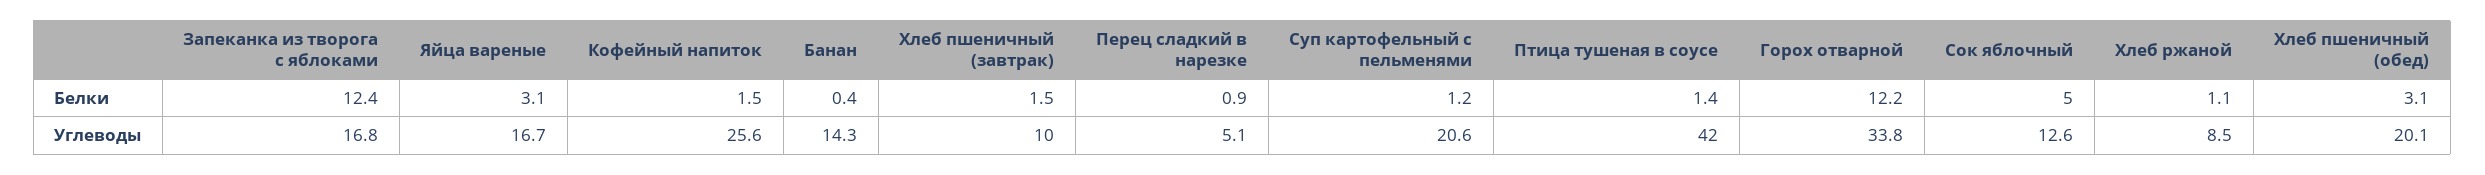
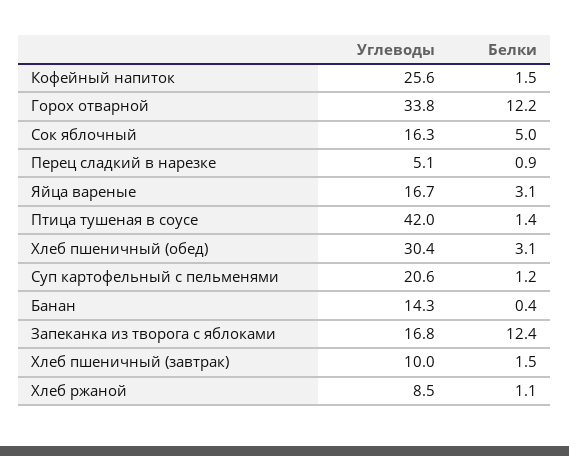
Сок яблочный, Углеводы: 12.6 -> 16.3
Хлеб пшеничный (обед), Углеводы: 20.1 -> 30.4

